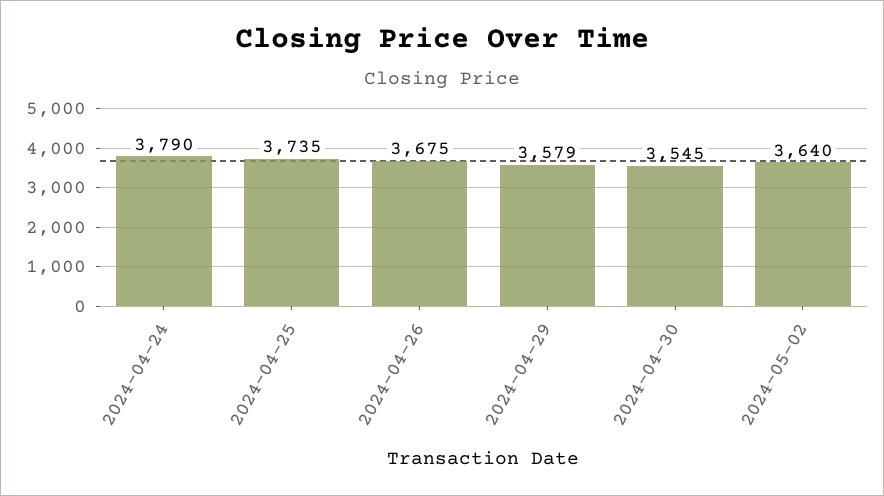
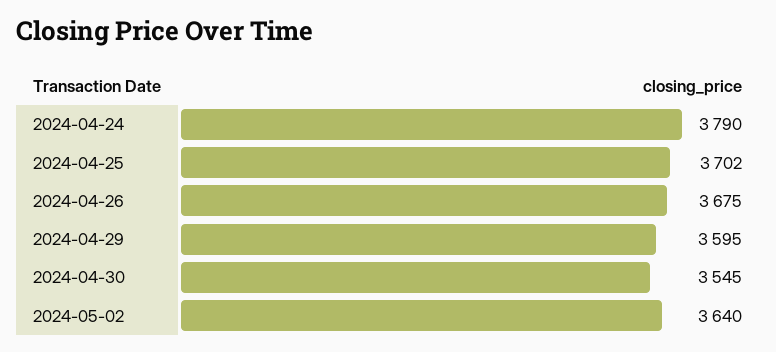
2024-04-25: 3735 -> 3702
2024-04-29: 3579 -> 3595

